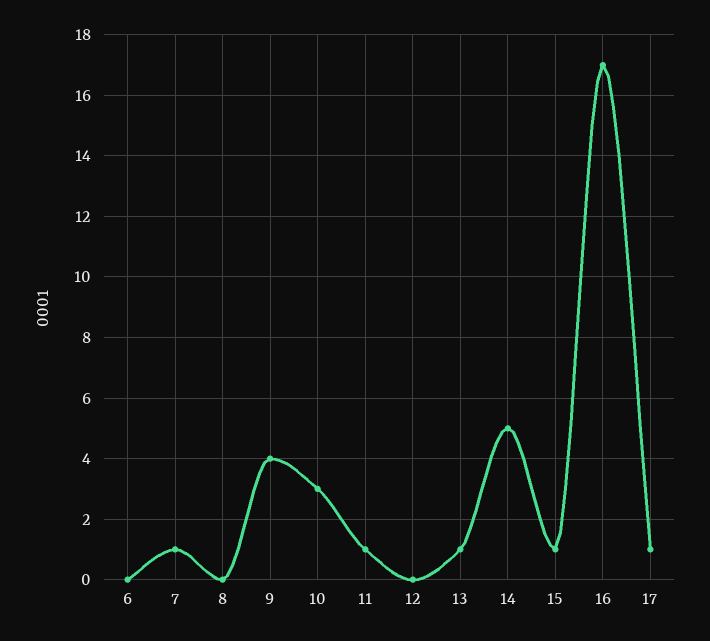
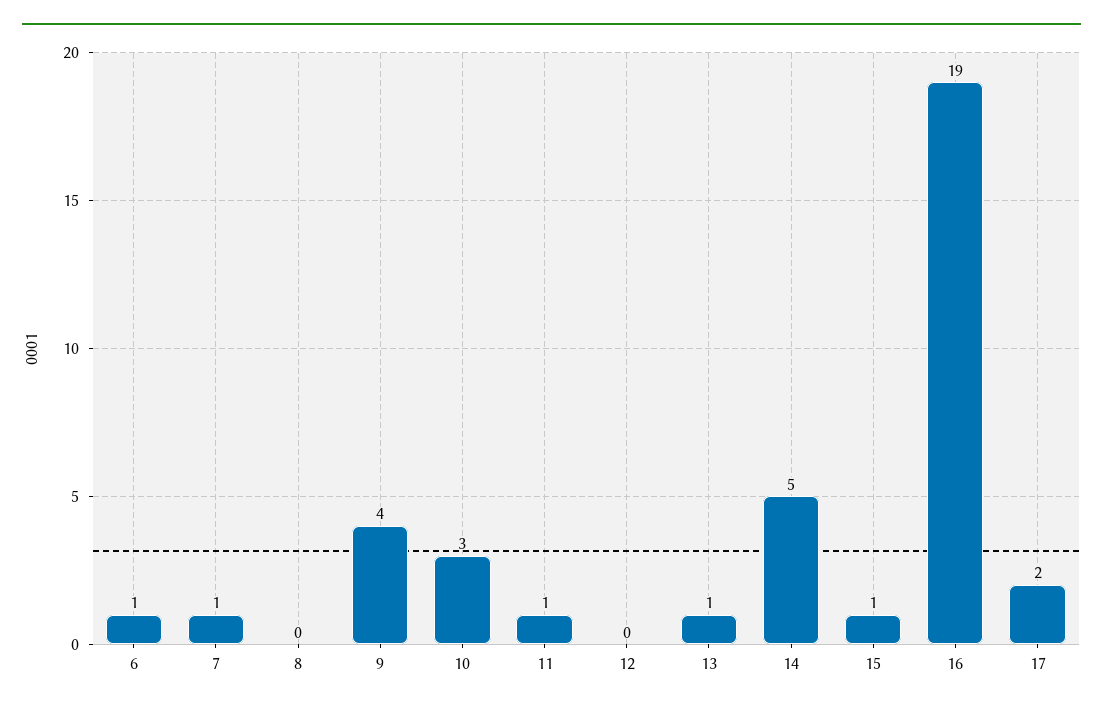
6: 0 -> 1
16: 17 -> 19
17: 1 -> 2

